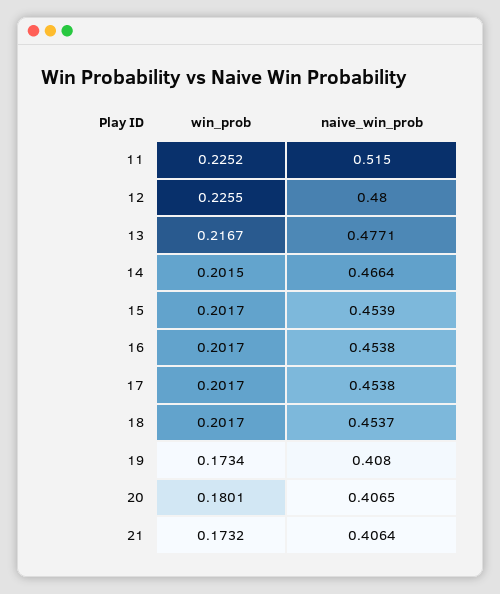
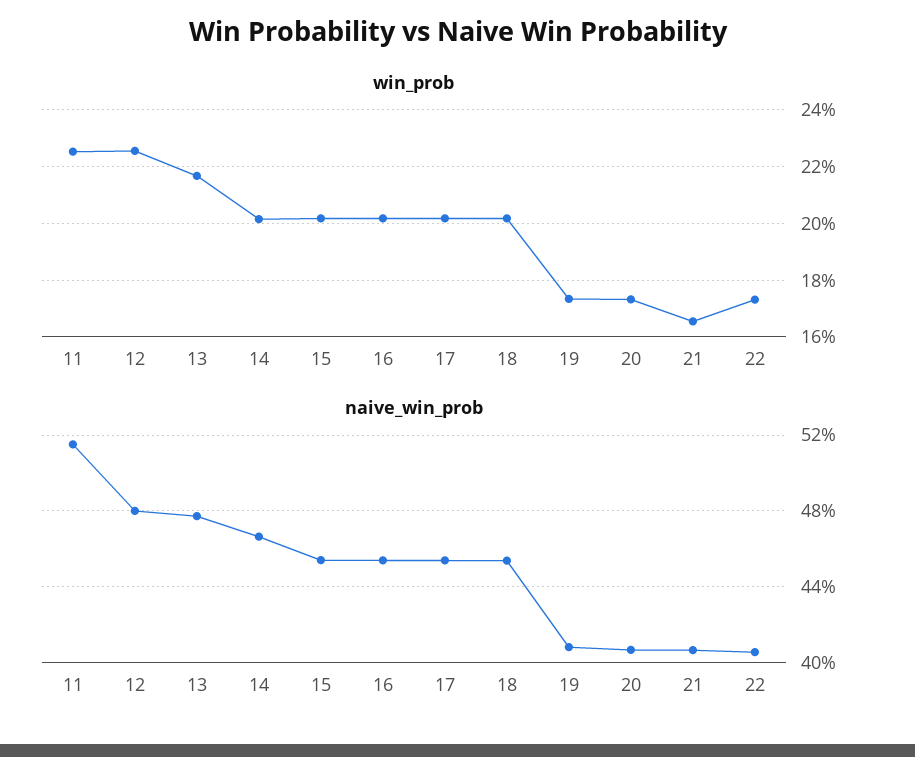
win_prob, 20: 0.1801 -> 0.1725
win_prob, 21: 0.1732 -> 0.165
win_prob, 22: none -> 0.1725
naive_win_prob, 22: none -> 0.405

